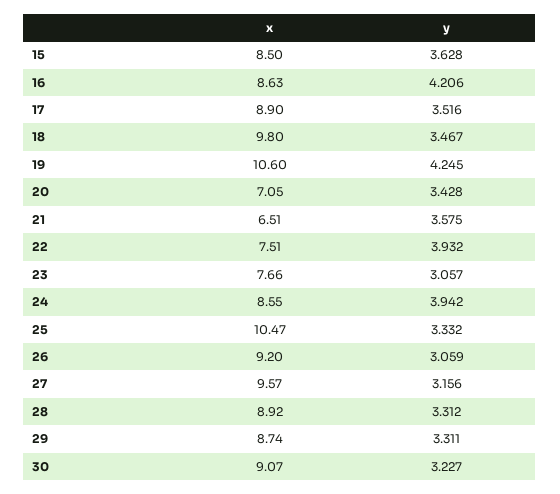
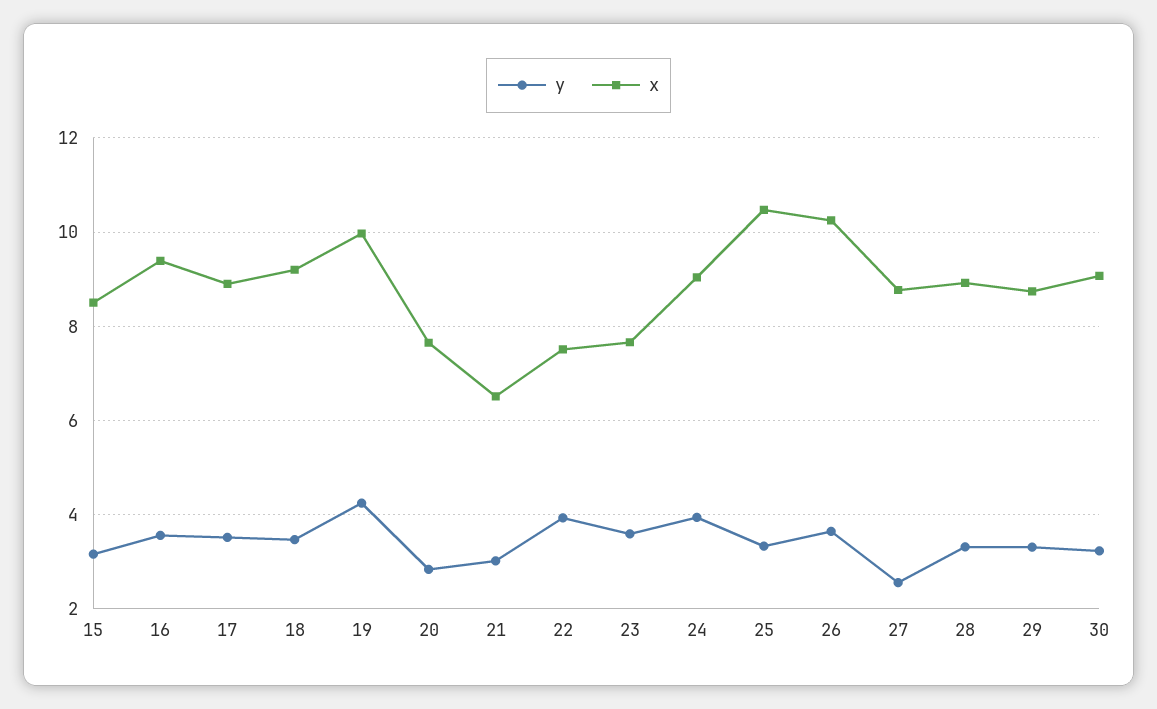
y, 15: 3.628 -> 3.2
x, 16: 8.63 -> 9.4
y, 16: 4.206 -> 3.6
x, 18: 9.8 -> 9.2
x, 19: 10.6 -> 10
x, 20: 7.05 -> 7.6
y, 20: 3.428 -> 2.8
y, 21: 3.575 -> 3
y, 23: 3.057 -> 3.6
x, 24: 8.55 -> 9
x, 26: 9.2 -> 10.2
y, 26: 3.059 -> 3.6
x, 27: 9.57 -> 8.8
y, 27: 3.156 -> 2.6

